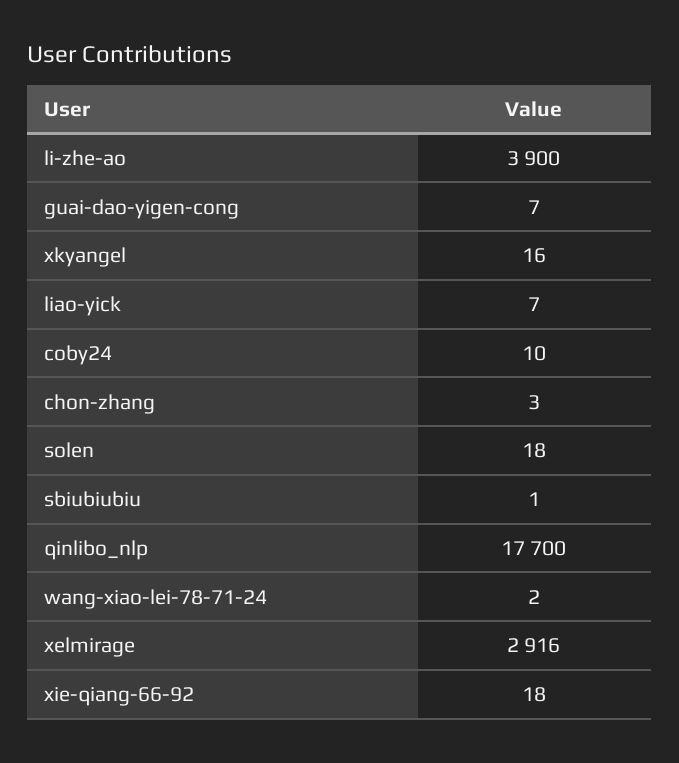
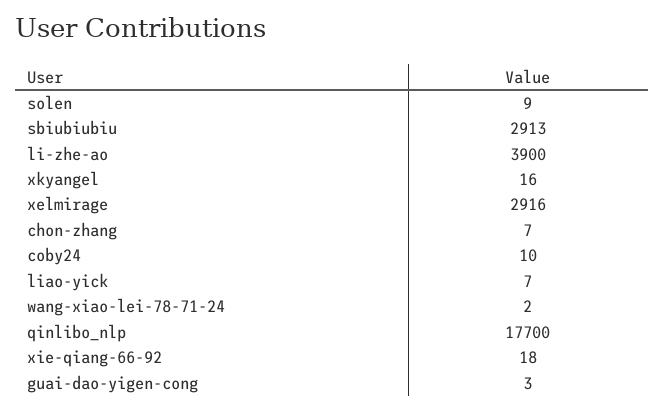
guai-dao-yigen-cong: 7 -> 3
chon-zhang: 3 -> 7
solen: 18 -> 9
sbiubiubiu: 1 -> 2913

